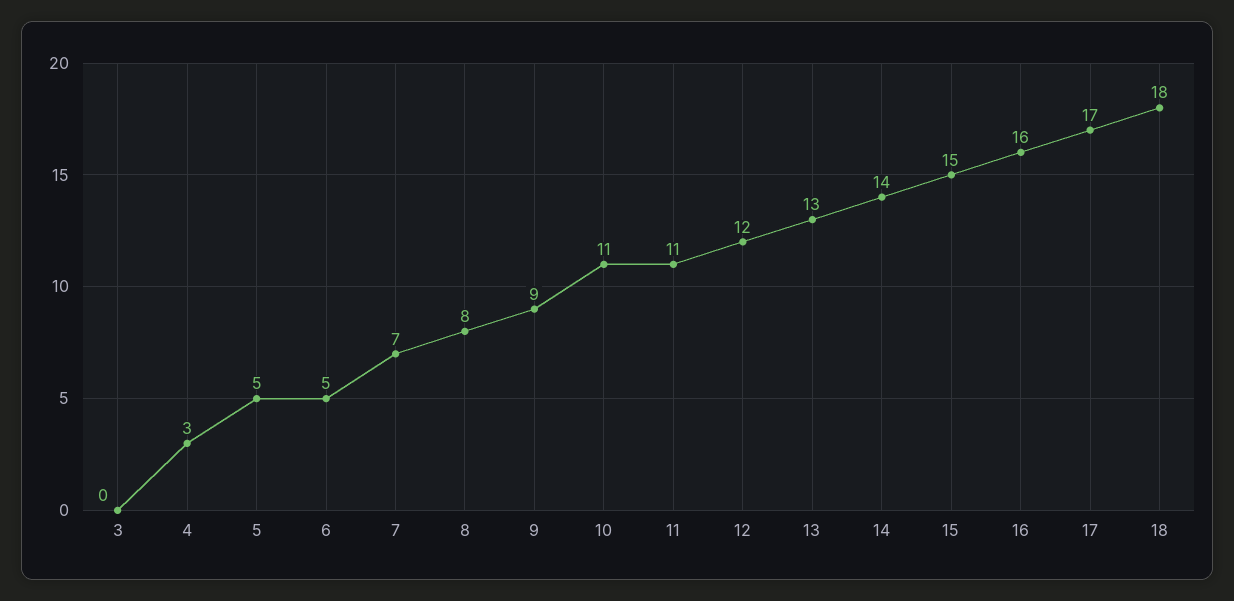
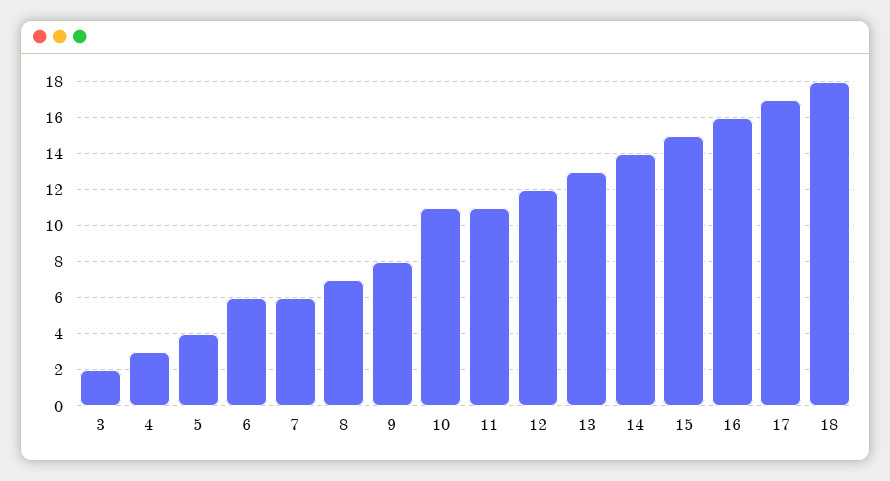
3: 0 -> 2
5: 5 -> 4
6: 5 -> 6
7: 7 -> 6
8: 8 -> 7
9: 9 -> 8

